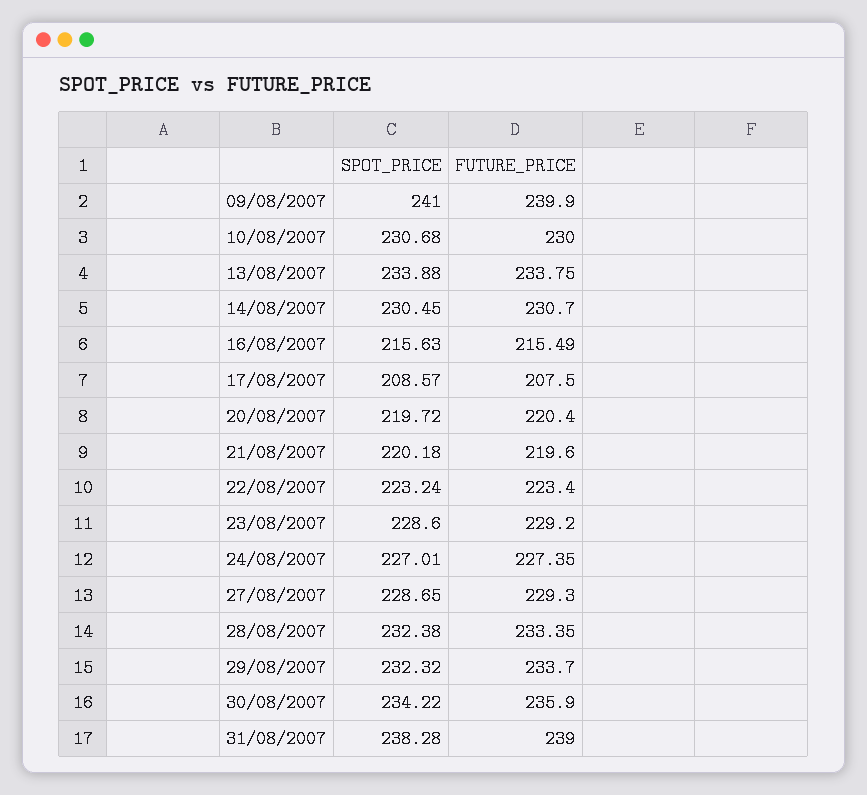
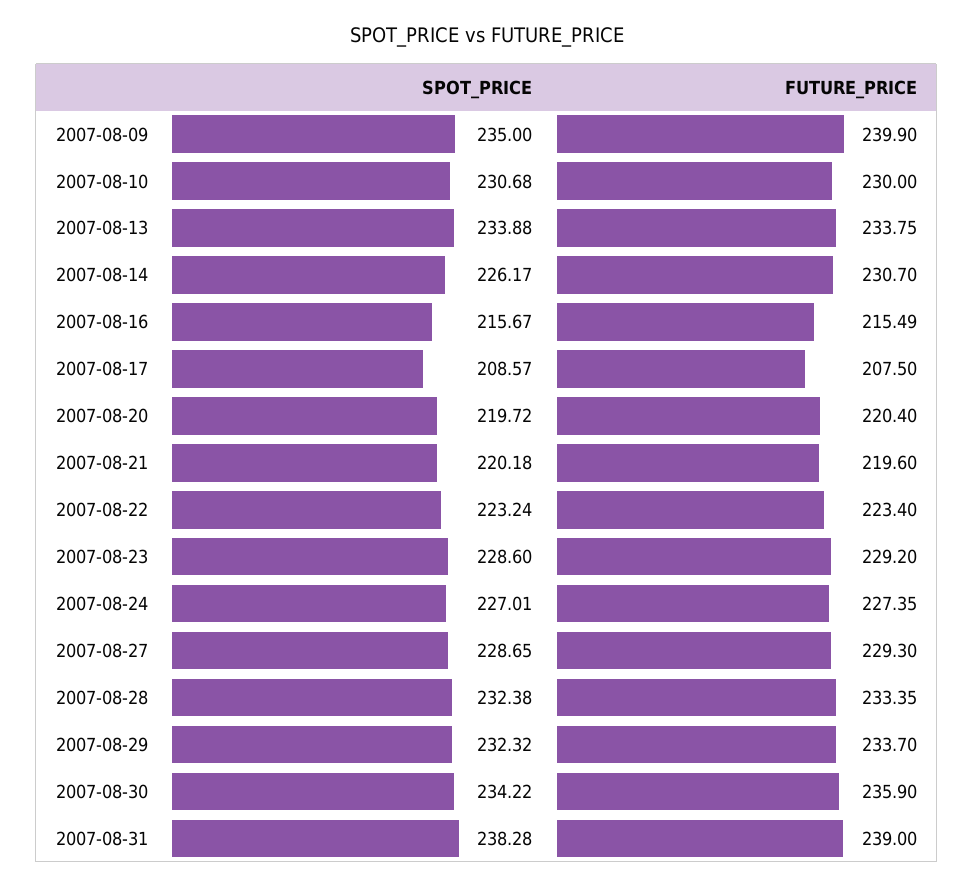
SPOT_PRICE, 09/08/2007: 241 -> 235
SPOT_PRICE, 14/08/2007: 230.45 -> 226.17
SPOT_PRICE, 16/08/2007: 215.63 -> 215.67

